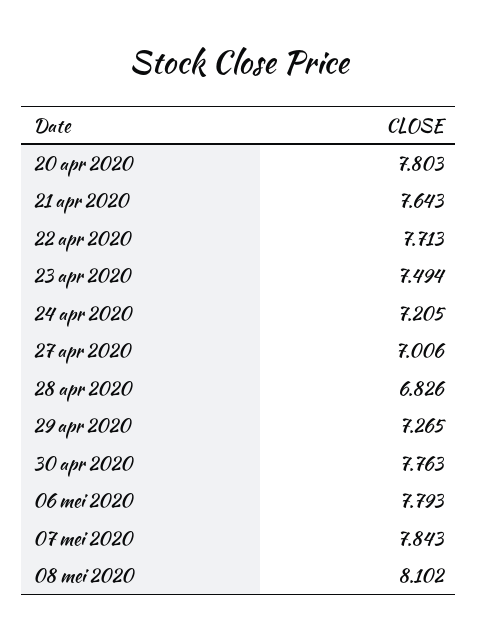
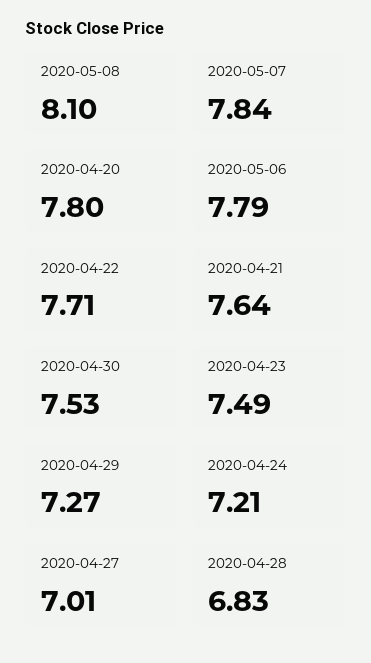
30 apr 2020: 7.763 -> 7.53

